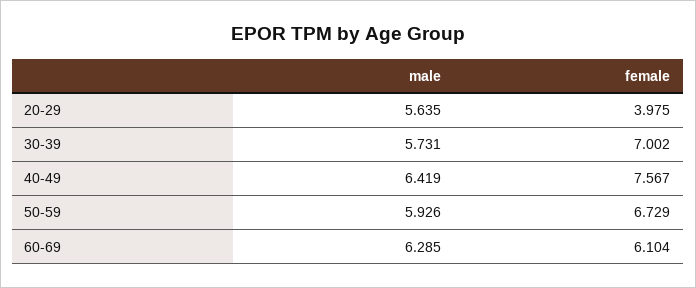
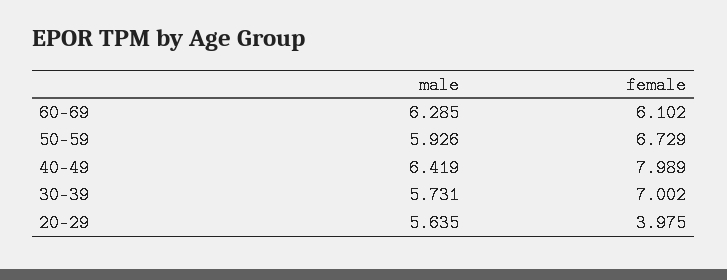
female, 40-49: 7.567 -> 7.989
female, 60-69: 6.104 -> 6.102

